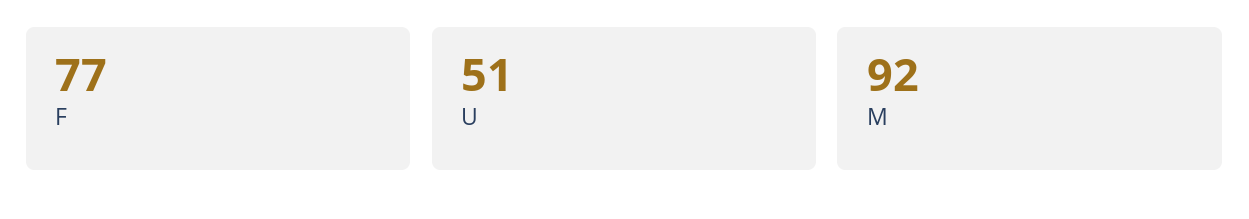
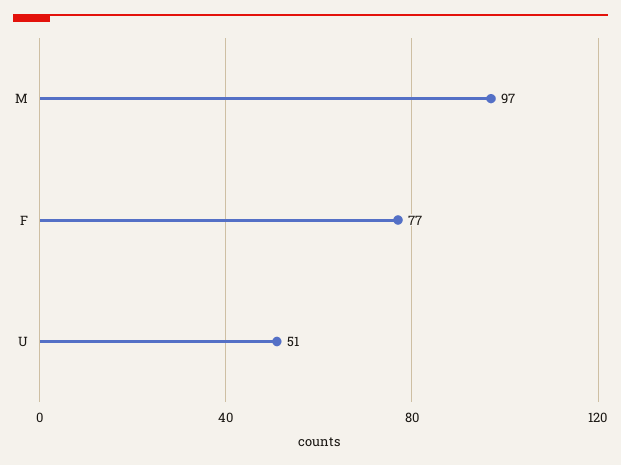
M: 92 -> 97

